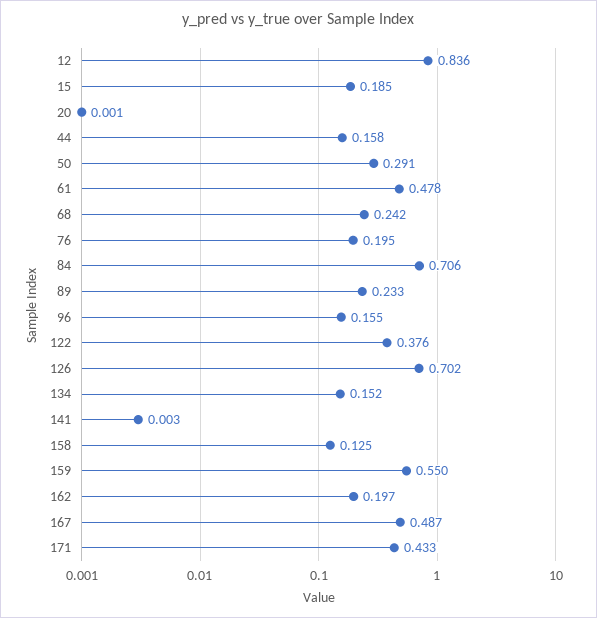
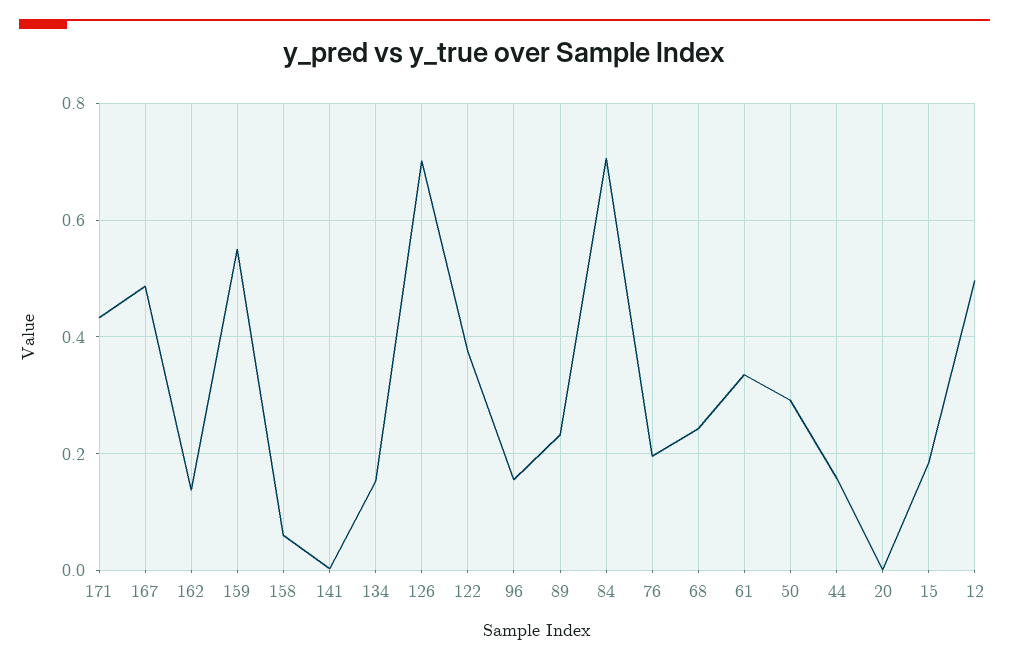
12: 0.836 -> 0.5
61: 0.478 -> 0.34
158: 0.125 -> 0.06
162: 0.197 -> 0.14

